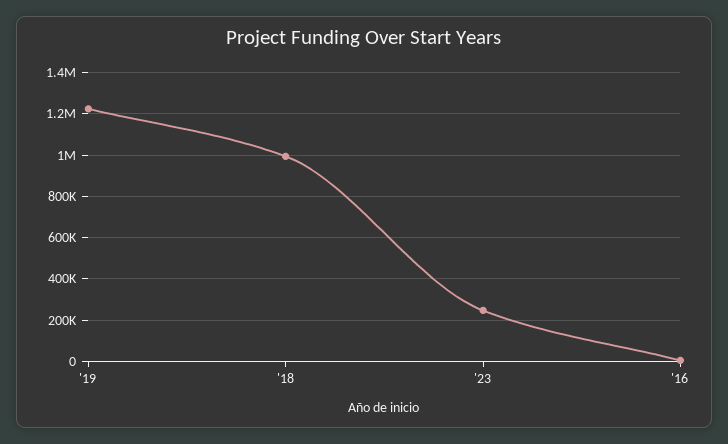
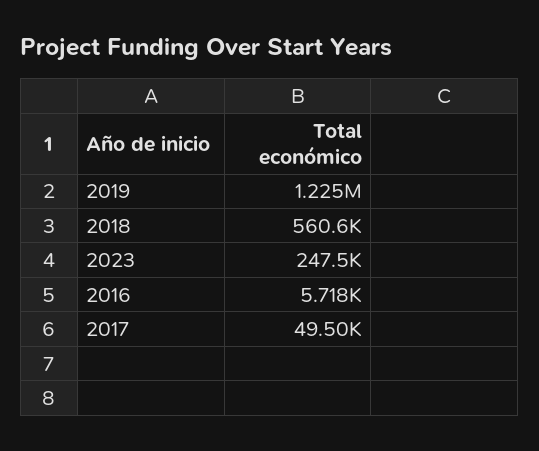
'18: 1000000 -> 560600
2017: none -> 49500

